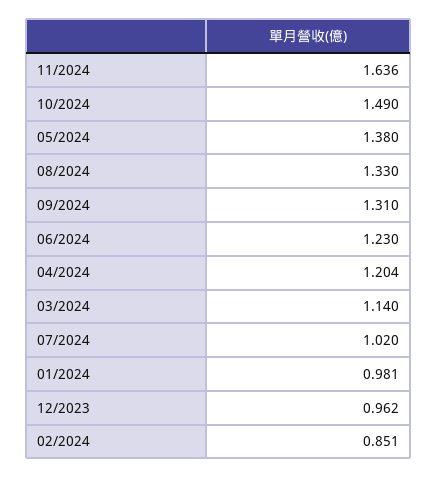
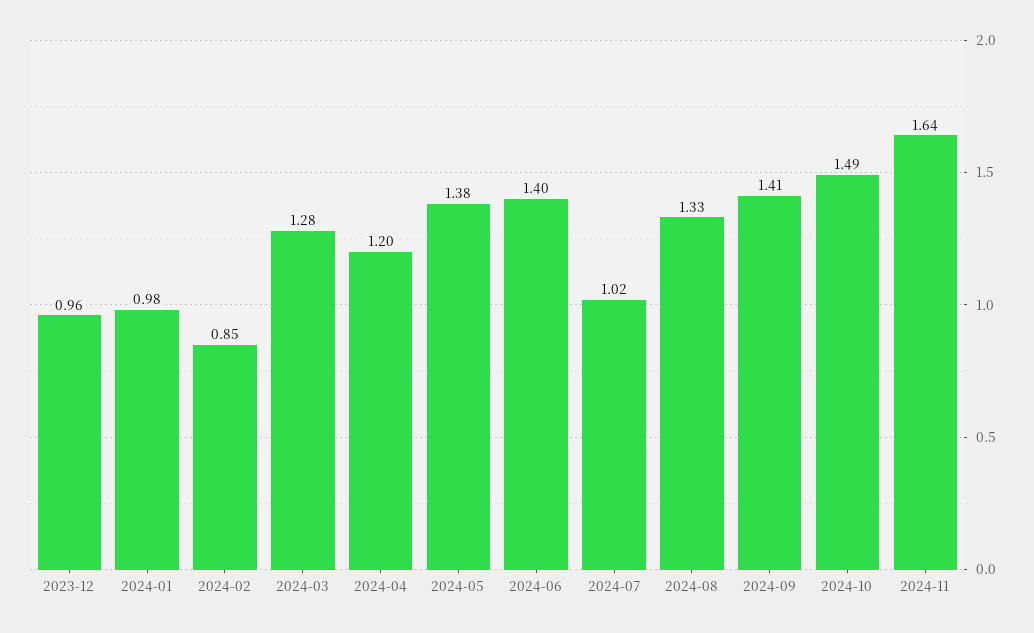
09/2024: 1.31 -> 1.41
06/2024: 1.23 -> 1.4
03/2024: 1.14 -> 1.28

